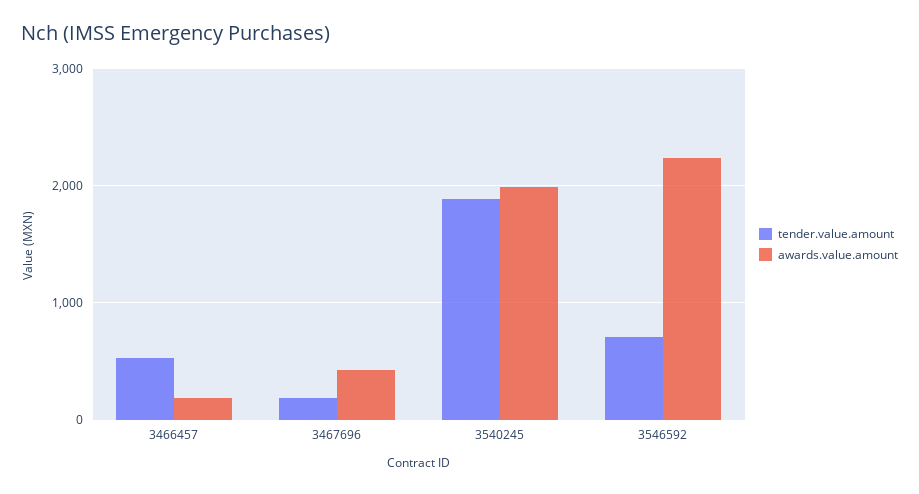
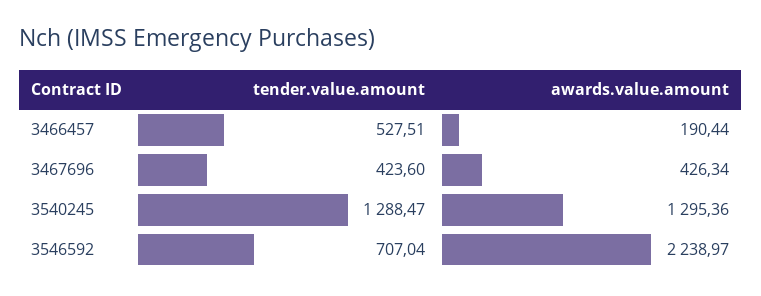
tender.value.amount, 3467696: 200 -> 423.6
tender.value.amount, 3540245: 1900 -> 1288.47
awards.value.amount, 3540245: 2000 -> 1295.36

